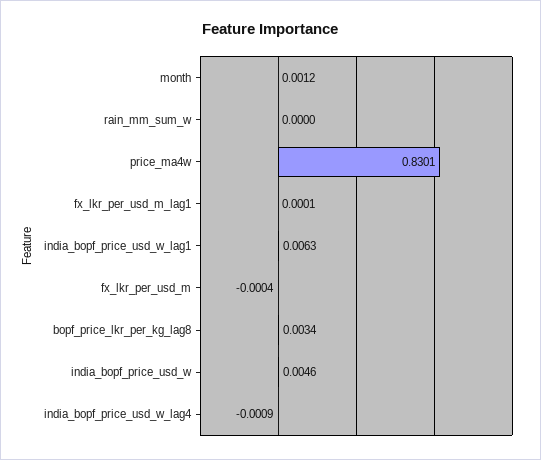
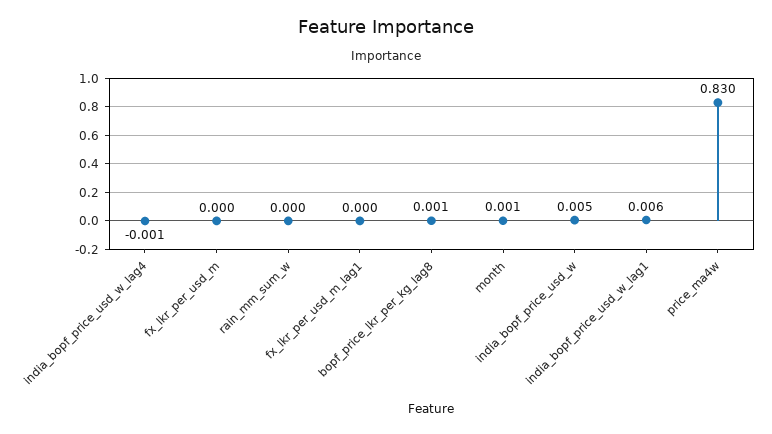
bopf_price_lkr_per_kg_lag8: 0.0034 -> 0.001

